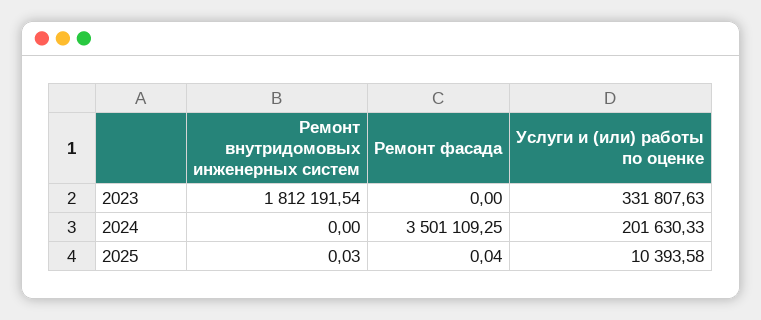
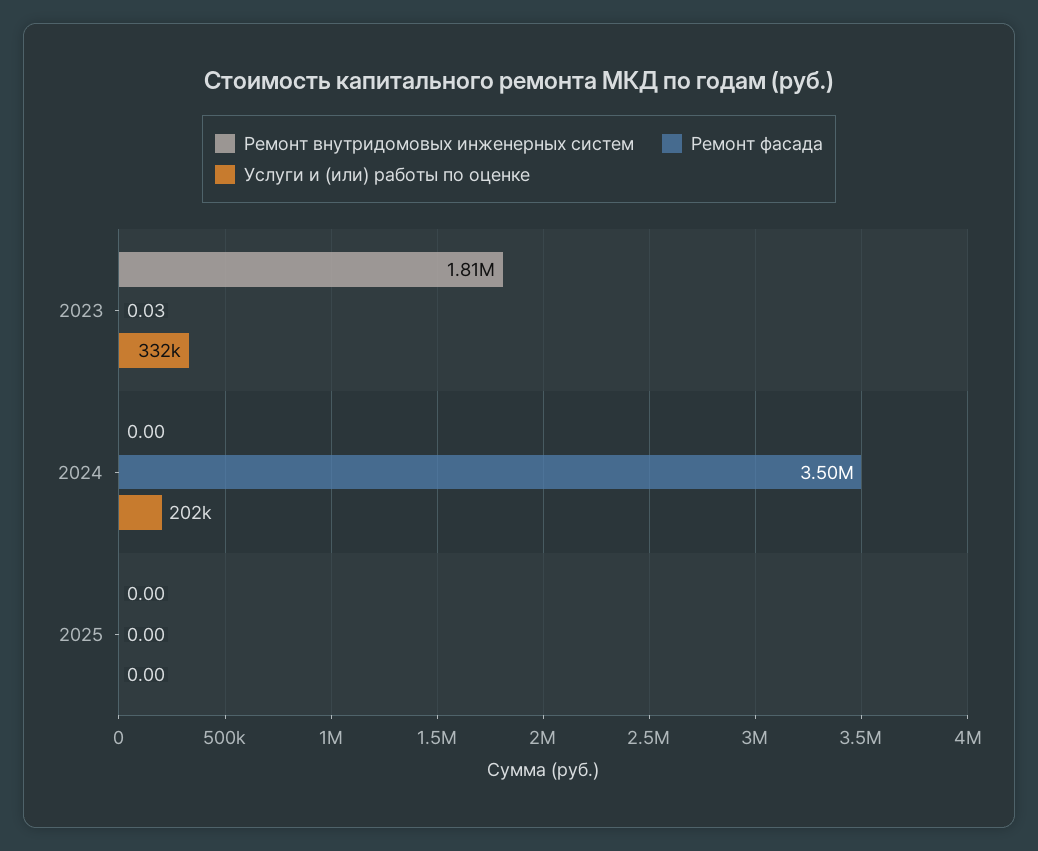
Ремонт фасада, 2023: 0 -> 0.03
Ремонт внутридомовых инженерных систем, 2025: 0.03 -> 0
Ремонт фасада, 2025: 0.04 -> 0
Услуги и (или) работы по оценке, 2025: 10393.58 -> 0

